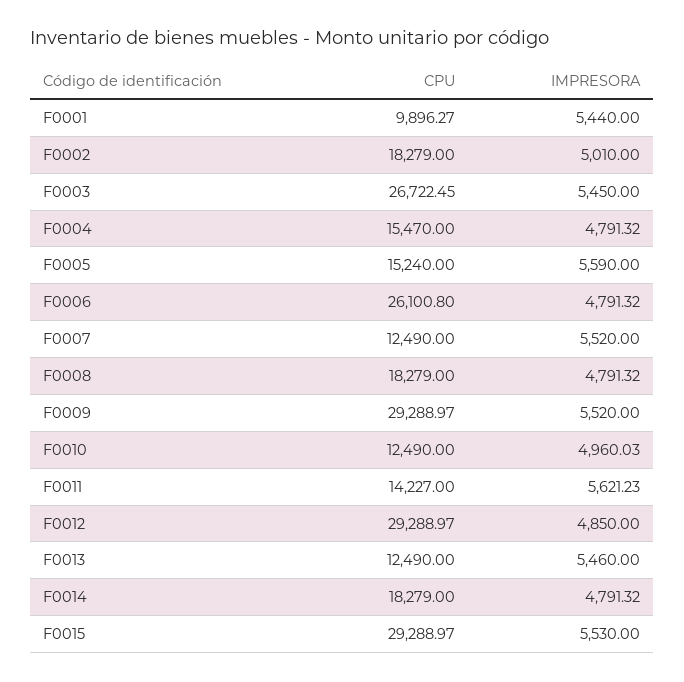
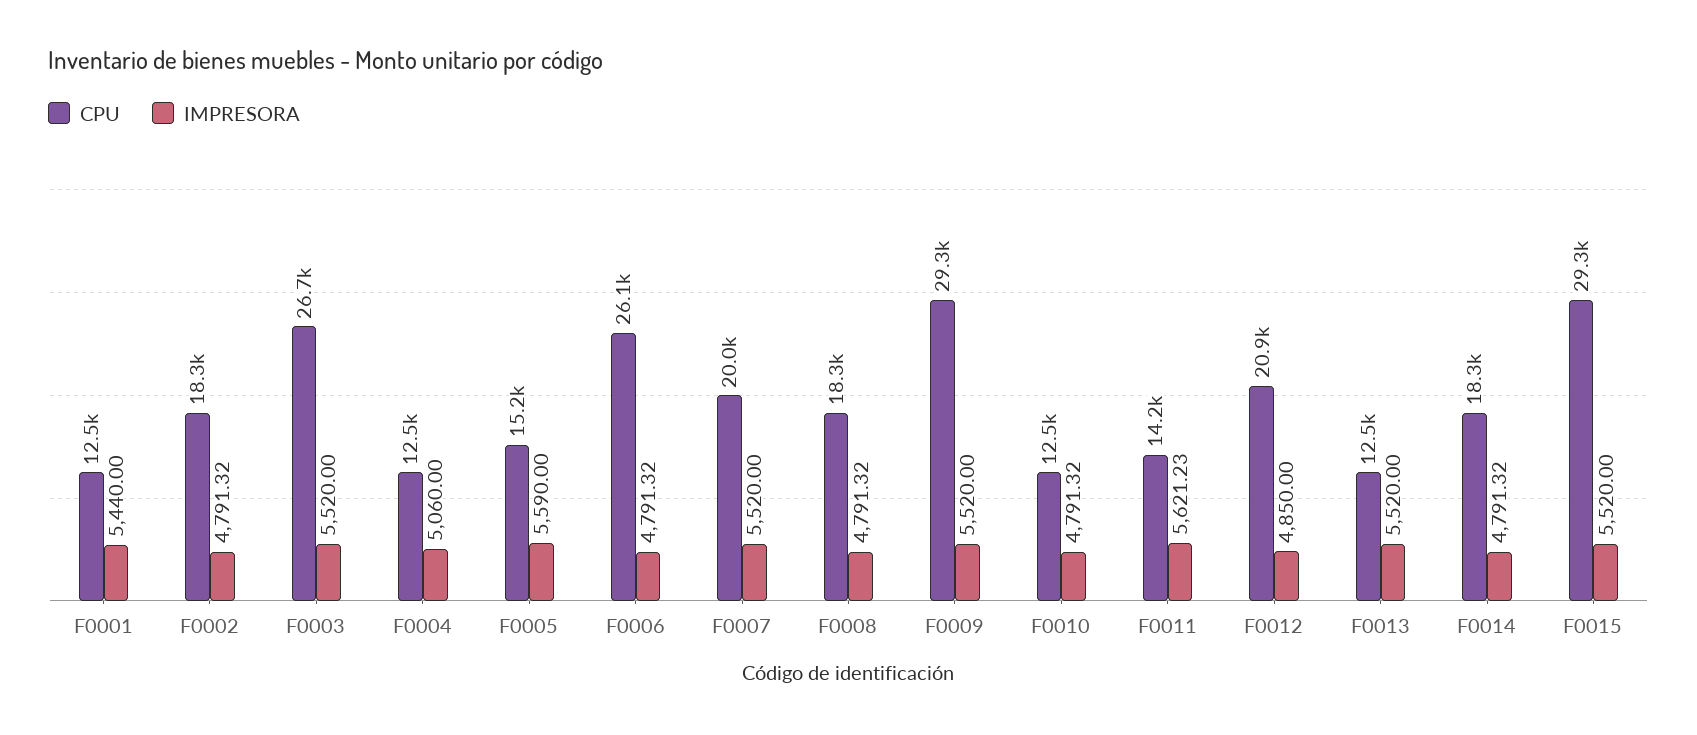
CPU, F0001: 9896.27 -> 12500
IMPRESORA, F0002: 5010 -> 4791.32
IMPRESORA, F0003: 5450 -> 5520
CPU, F0004: 15470 -> 12500
IMPRESORA, F0004: 4791.32 -> 5060
CPU, F0007: 12490 -> 20000
IMPRESORA, F0010: 4960.03 -> 4791.32
CPU, F0012: 29288.97 -> 20900
IMPRESORA, F0013: 5460 -> 5520
IMPRESORA, F0015: 5530 -> 5520

